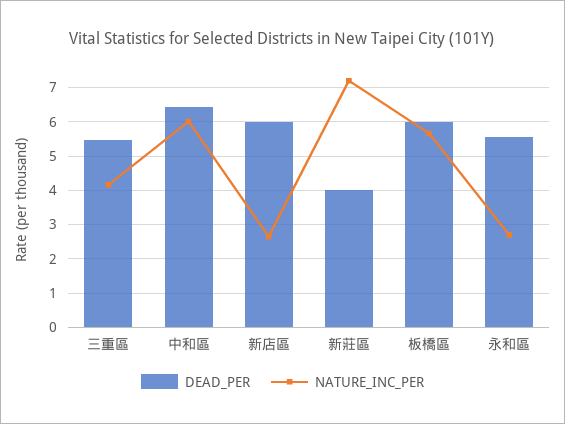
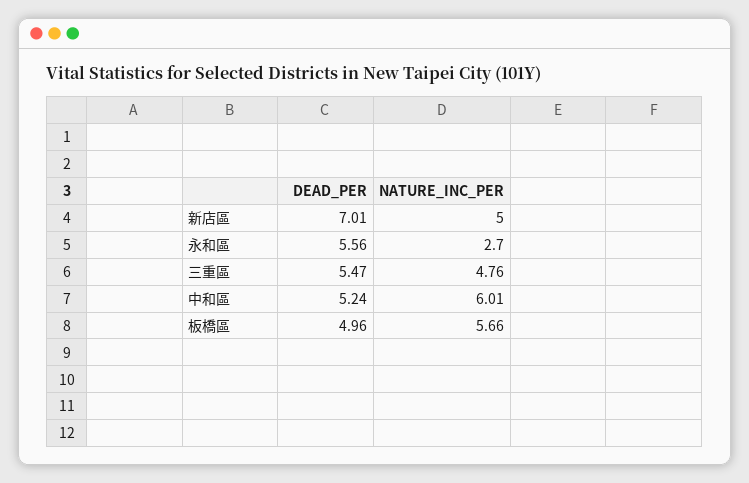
NATURE_INC_PER, 三重區: 4.2 -> 4.76
DEAD_PER, 中和區: 6.4 -> 5.24
DEAD_PER, 新店區: 6 -> 7.01
NATURE_INC_PER, 新店區: 2.6 -> 5
DEAD_PER, 新莊區: 4 -> none
NATURE_INC_PER, 新莊區: 7.2 -> none
DEAD_PER, 板橋區: 6 -> 4.96

